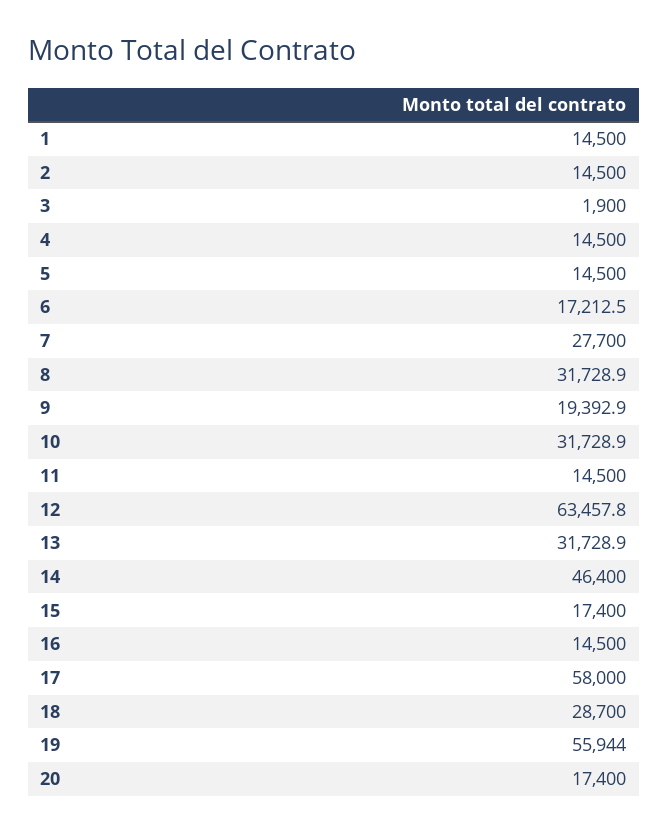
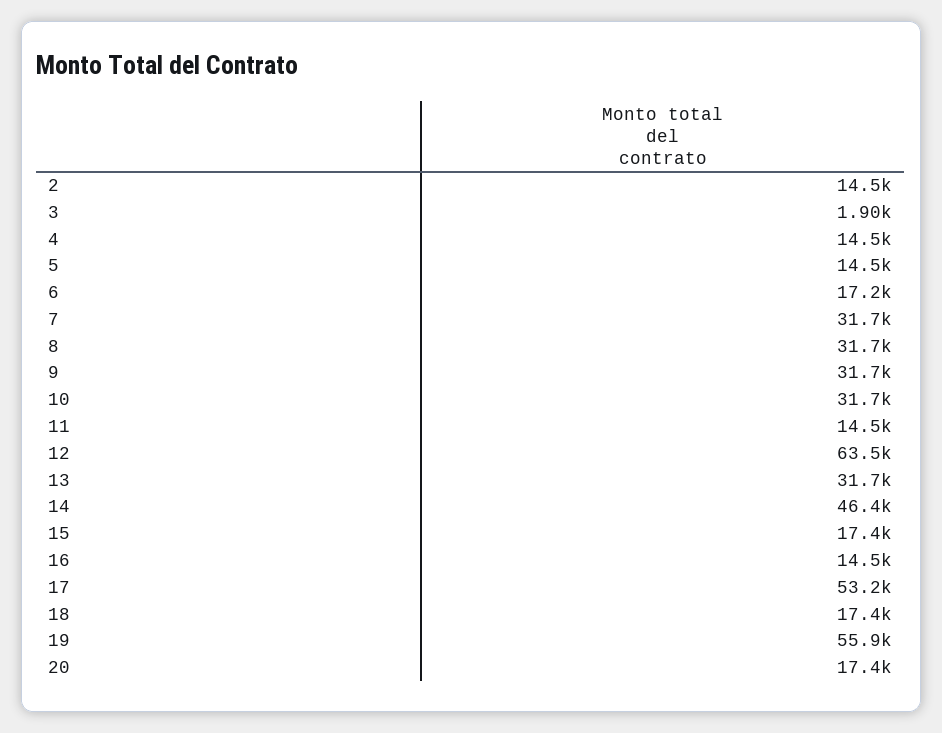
1: 14500 -> none
7: 27700 -> 31700
9: 19392.9 -> 31700
17: 58000 -> 53200
18: 28700 -> 17400

